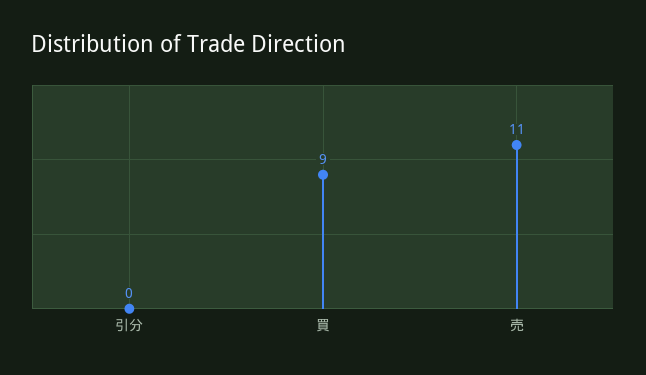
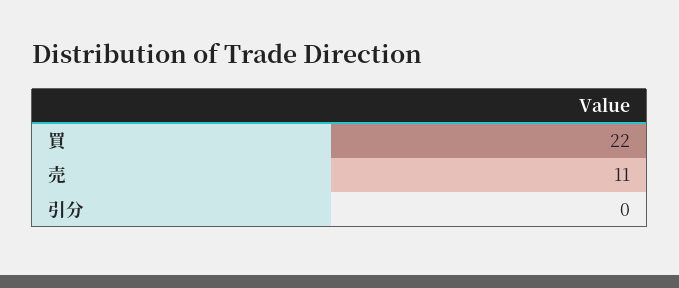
買: 9 -> 22

